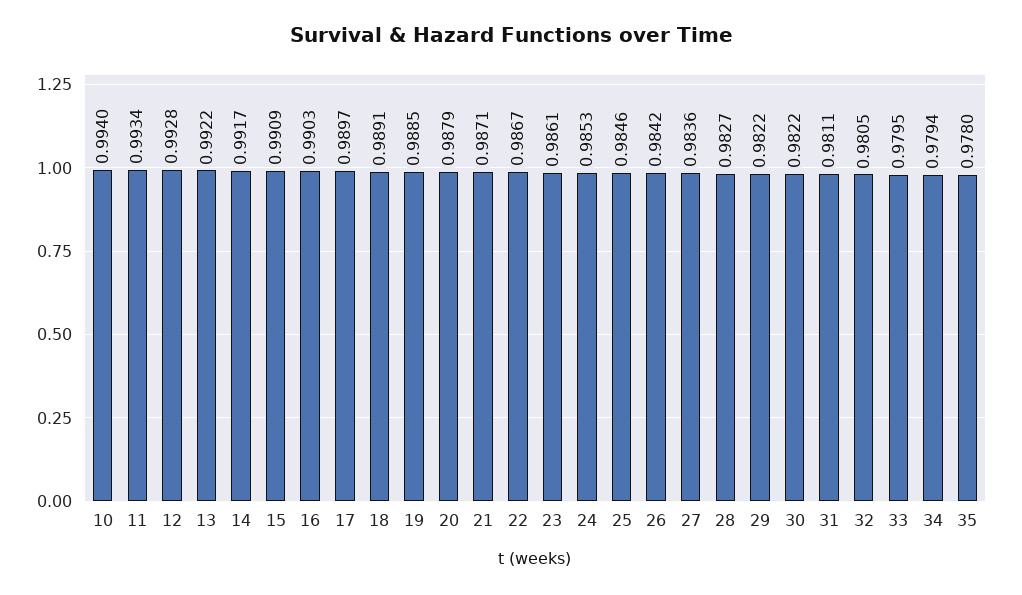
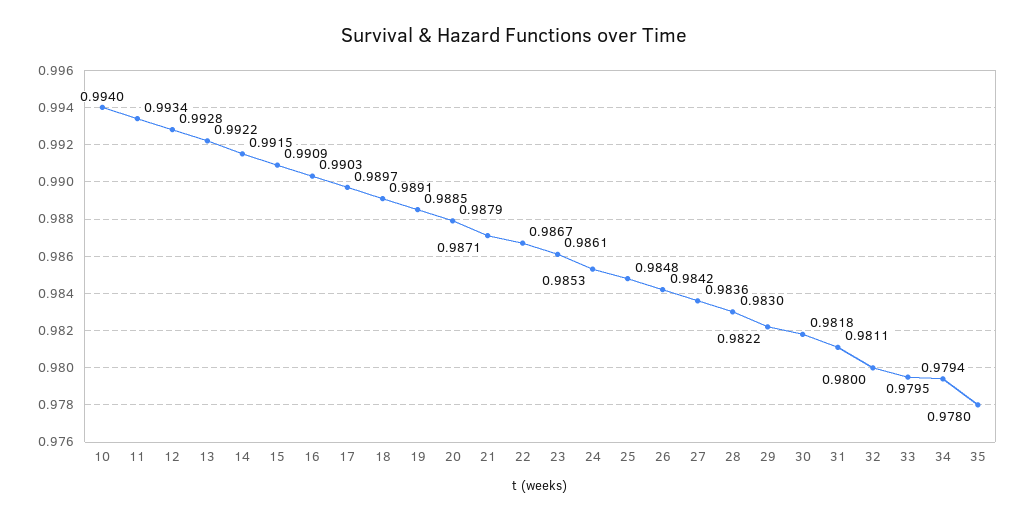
14: 0.9917 -> 0.9915
25: 0.9846 -> 0.9848
28: 0.9827 -> 0.983
30: 0.9822 -> 0.9818
32: 0.9805 -> 0.98

